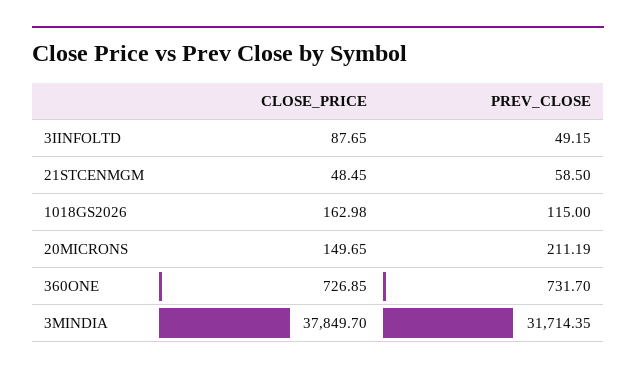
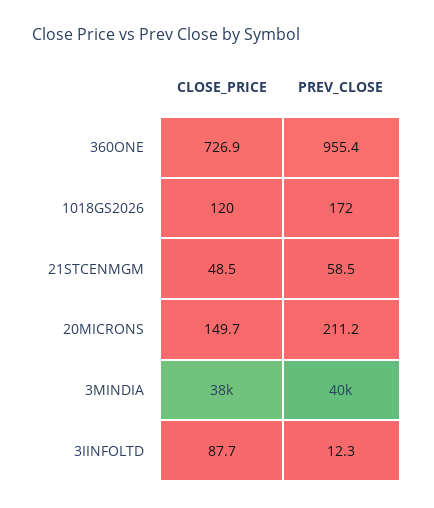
PREV_CLOSE, 3IINFOLTD: 49.15 -> 12.3
CLOSE_PRICE, 1018GS2026: 162.98 -> 120
PREV_CLOSE, 1018GS2026: 115 -> 172
PREV_CLOSE, 360ONE: 731.7 -> 955.4
PREV_CLOSE, 3MINDIA: 31714.35 -> 40000

